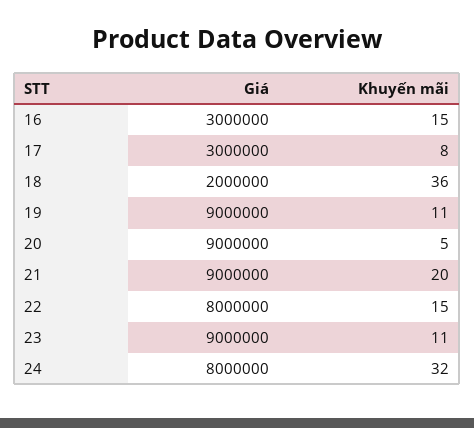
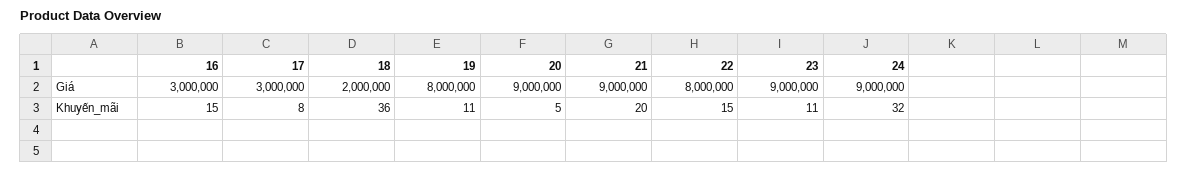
Giá, 19: 9000000 -> 8000000
Giá, 24: 8000000 -> 9000000

